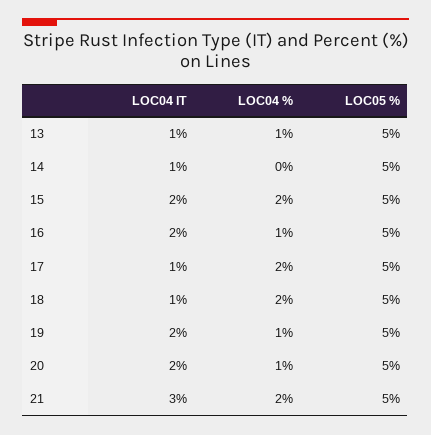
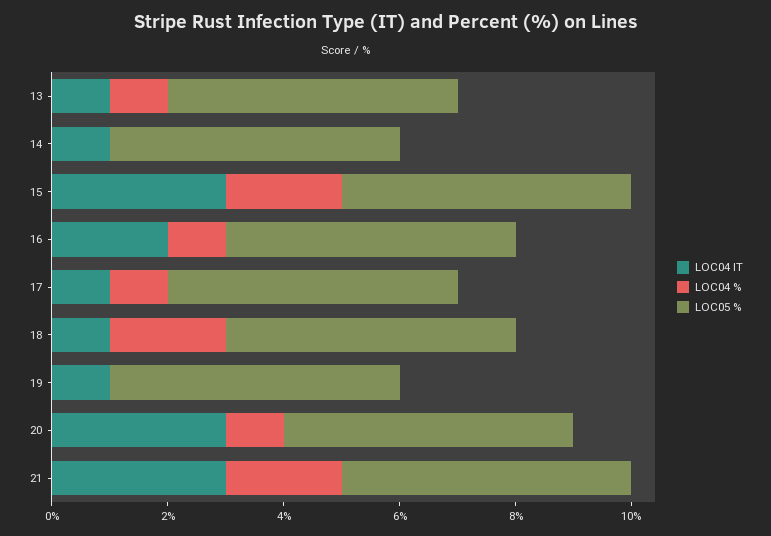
LOC04 IT, 15: 2 -> 3
LOC04 %, 17: 2 -> 1
LOC04 IT, 19: 2 -> 1
LOC04 %, 19: 1 -> 0
LOC04 IT, 20: 2 -> 3

